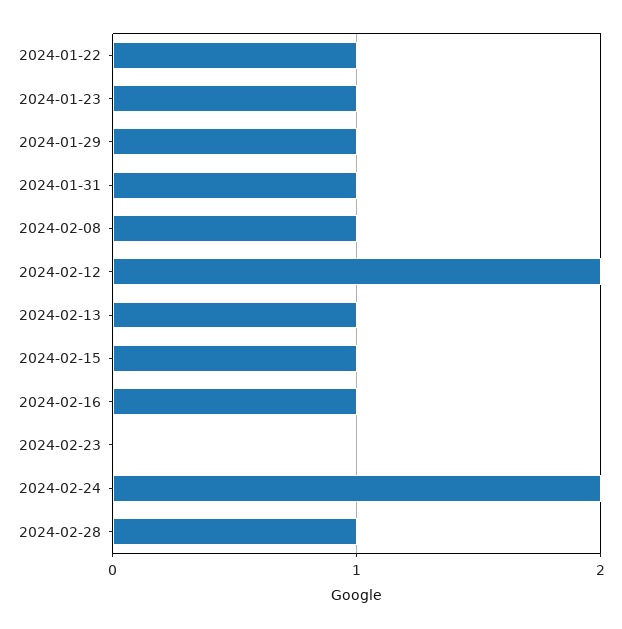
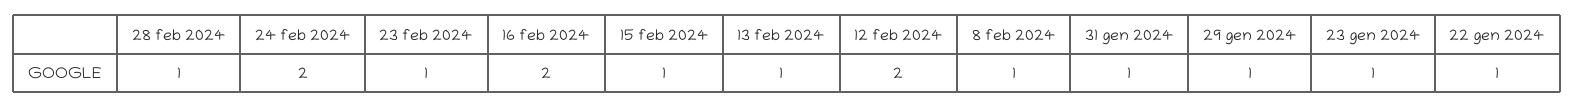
2024-02-16: 1 -> 2
2024-02-23: 0 -> 1

